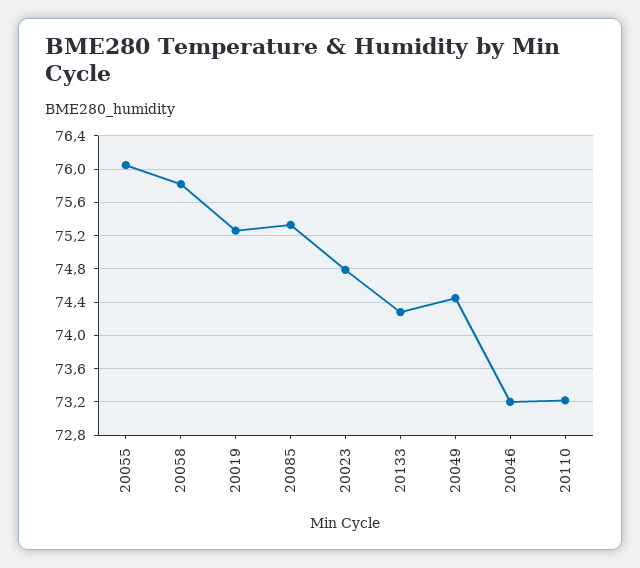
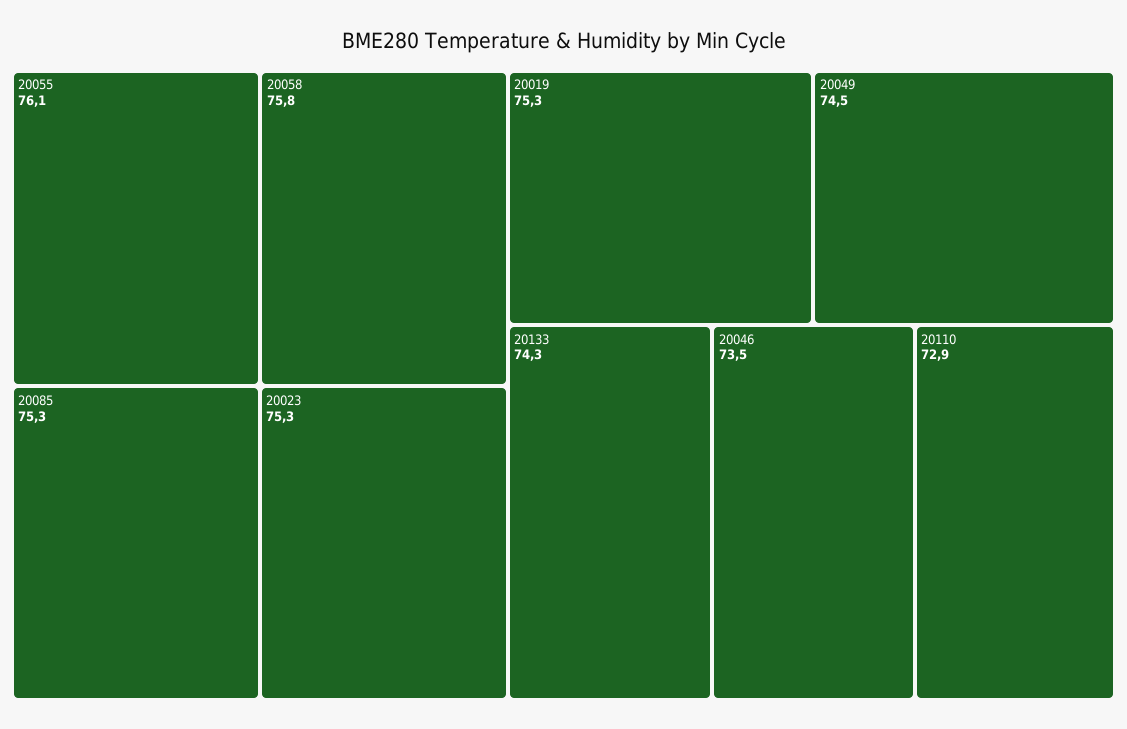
20023: 74.8 -> 75.3
20046: 73.2 -> 73.5
20110: 73.2 -> 72.9

